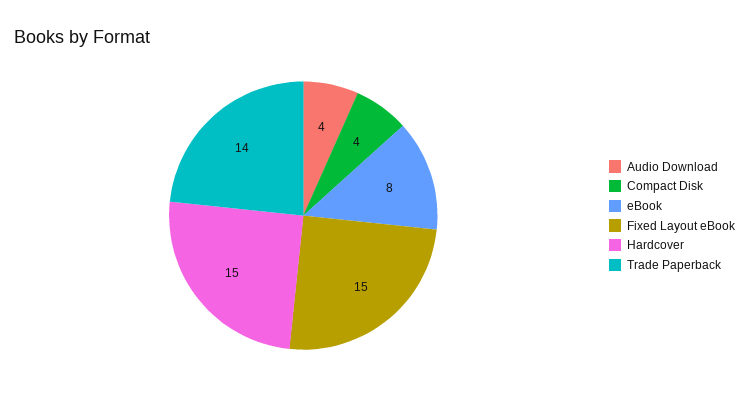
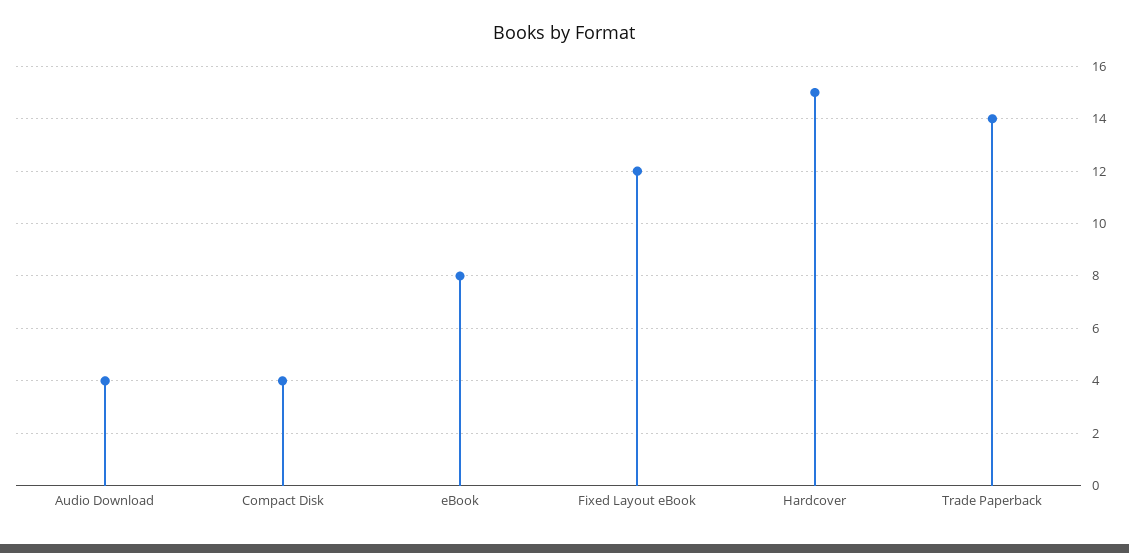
Fixed Layout eBook: 15 -> 12

